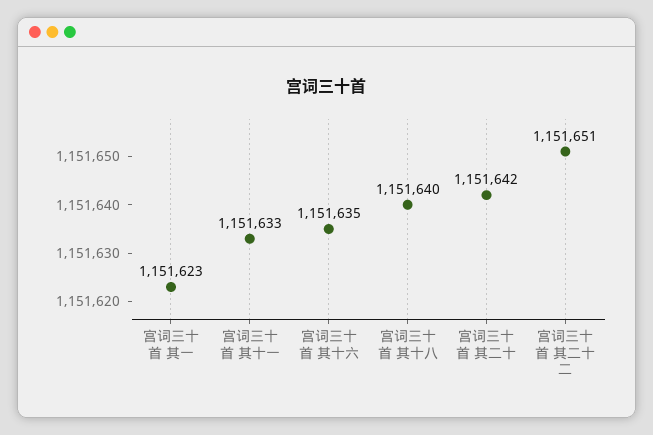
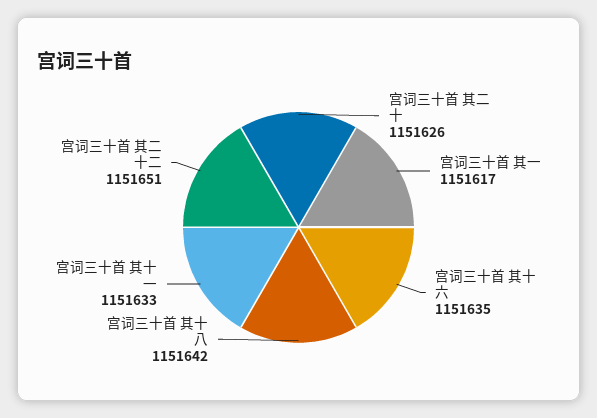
宫词三十首 其一: 1151623 -> 1151617
宫词三十首 其十八: 1151640 -> 1151642
宫词三十首 其二十: 1151642 -> 1151626

